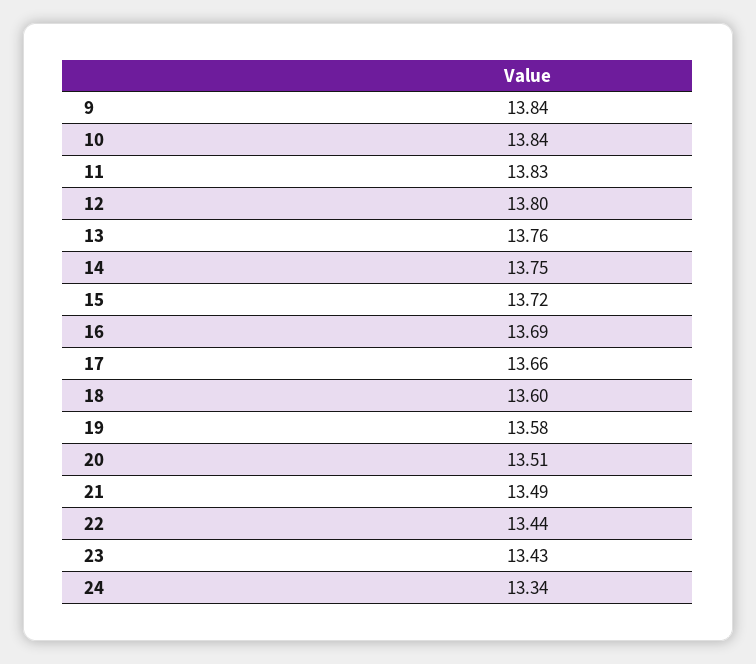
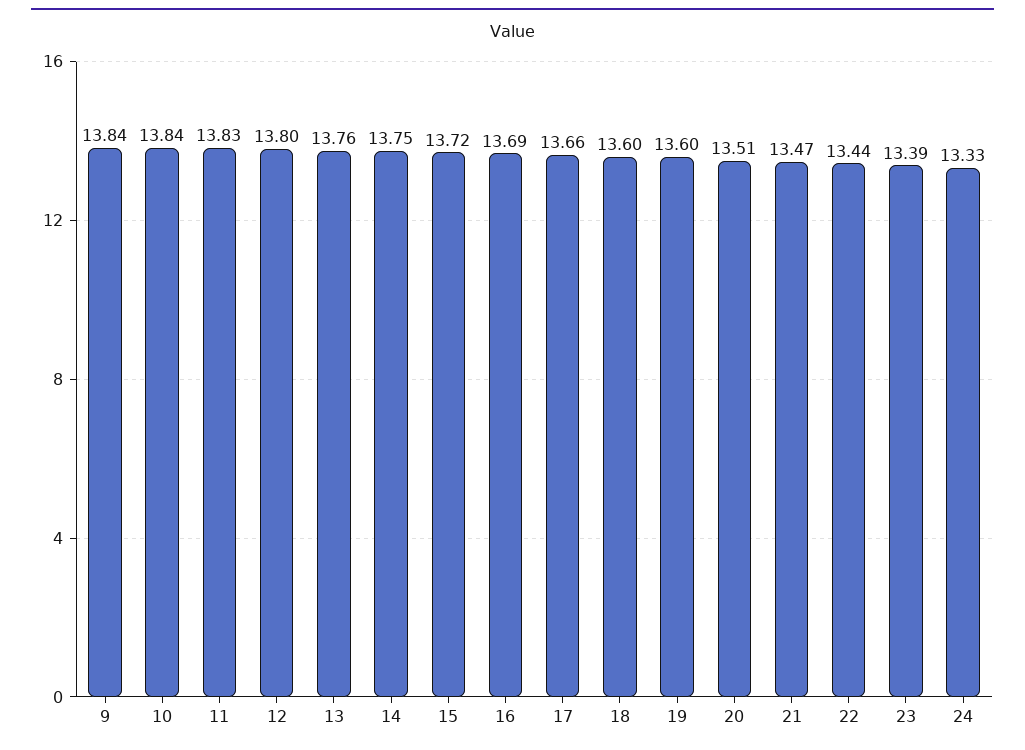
19: 13.58 -> 13.6
21: 13.49 -> 13.47
23: 13.43 -> 13.39
24: 13.34 -> 13.33

